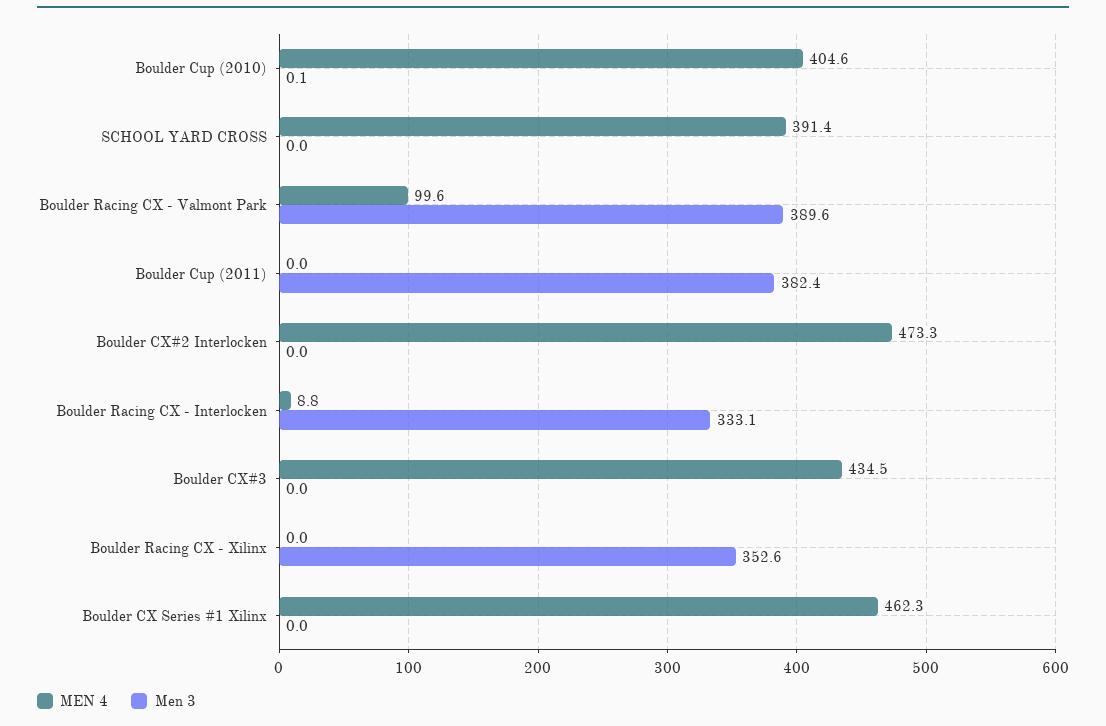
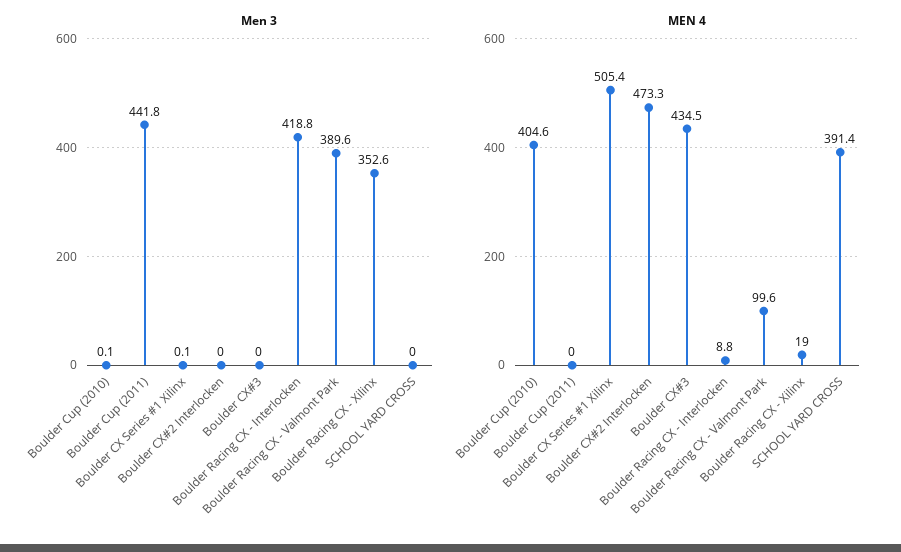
Men 3, Boulder Cup (2011): 382.4 -> 441.8
Men 3, Boulder Racing CX - Interlocken: 333.1 -> 418.8
MEN 4, Boulder Racing CX - Xilinx: 0 -> 19
MEN 4, Boulder CX Series #1 Xilinx: 462.3 -> 505.4
Men 3, Boulder CX Series #1 Xilinx: 0 -> 0.1

